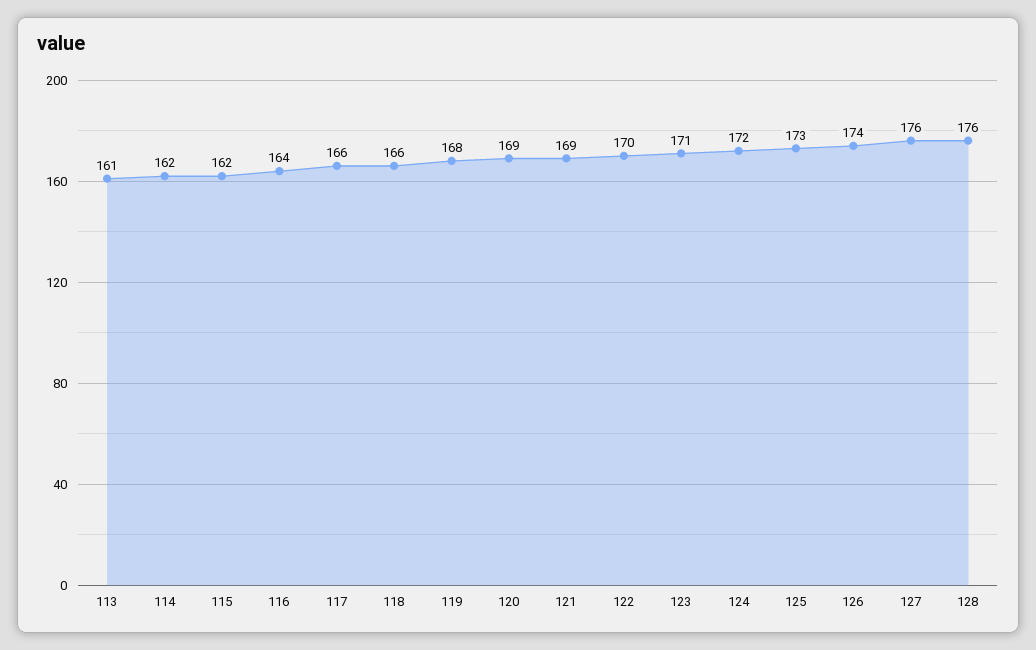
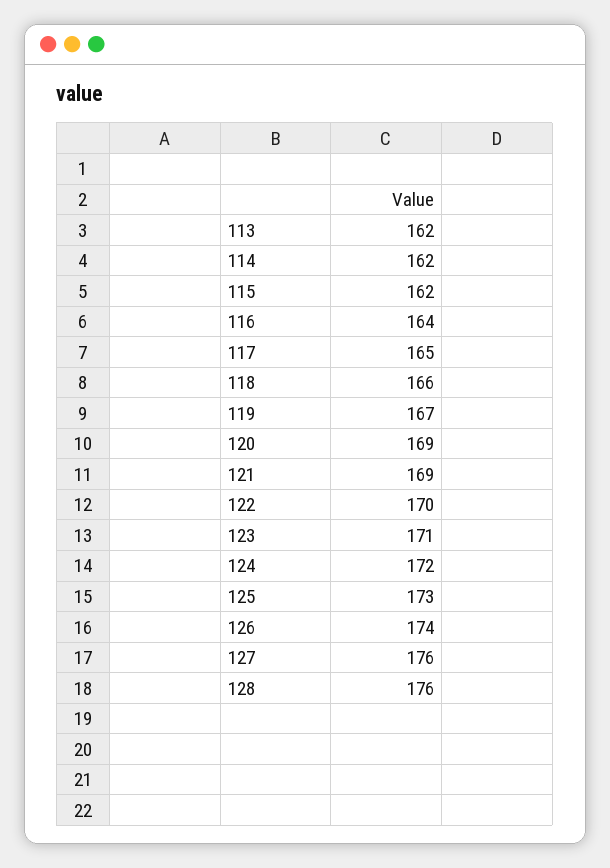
113: 161 -> 162
117: 166 -> 165
119: 168 -> 167

